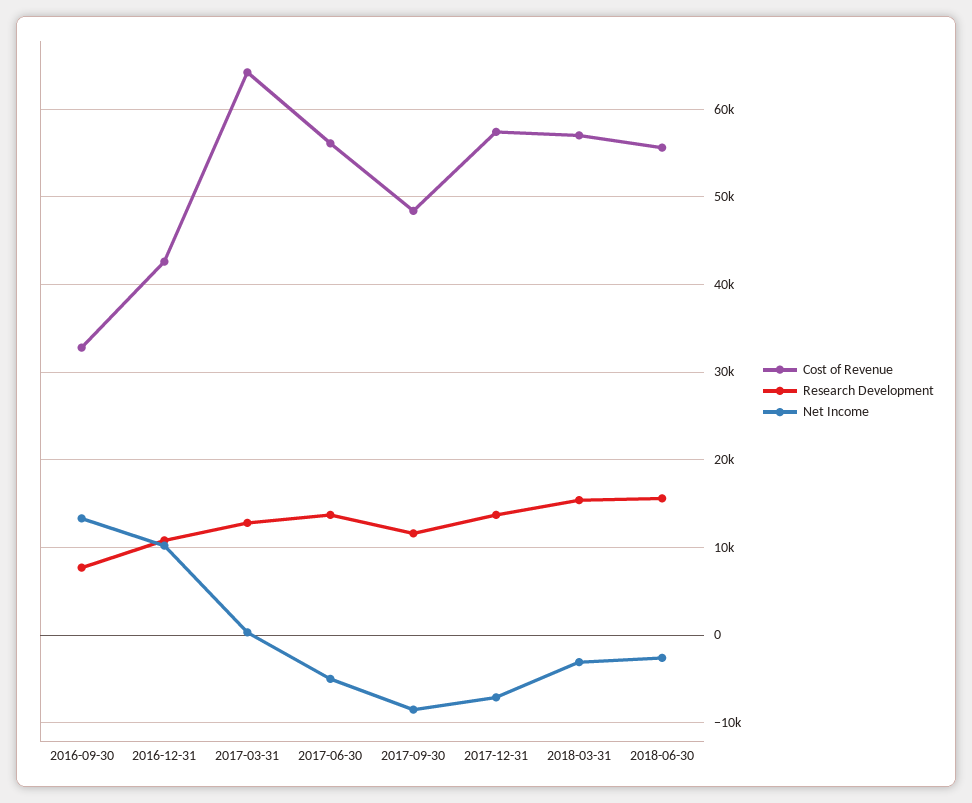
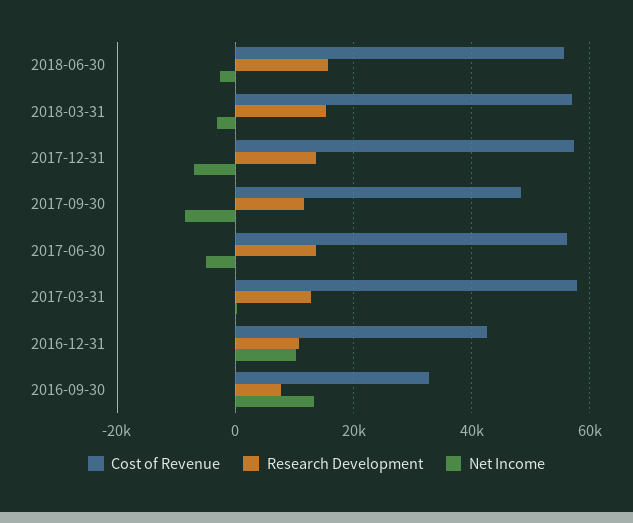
Cost of Revenue, 2017-03-31: 64000 -> 58000

